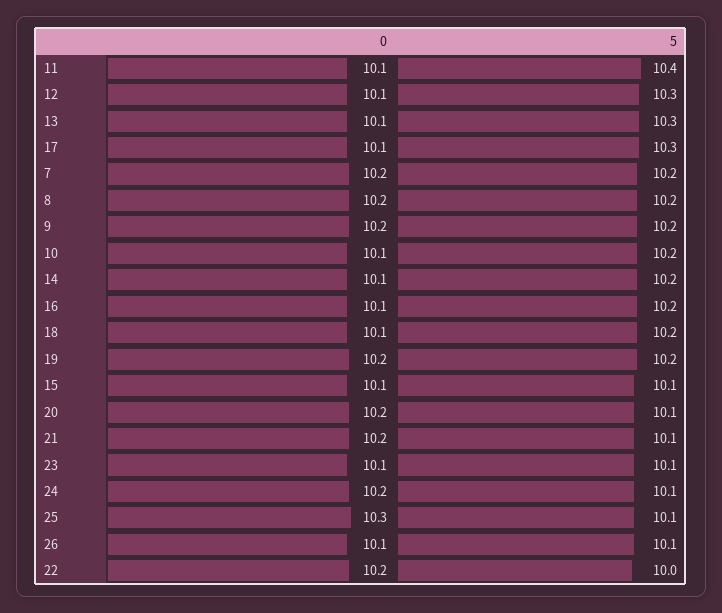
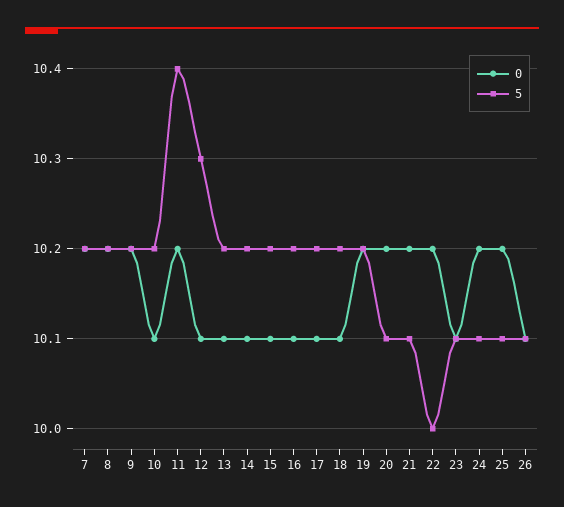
0, 11: 10.1 -> 10.2
5, 13: 10.3 -> 10.2
5, 17: 10.3 -> 10.2
5, 15: 10.1 -> 10.2
0, 25: 10.3 -> 10.2

